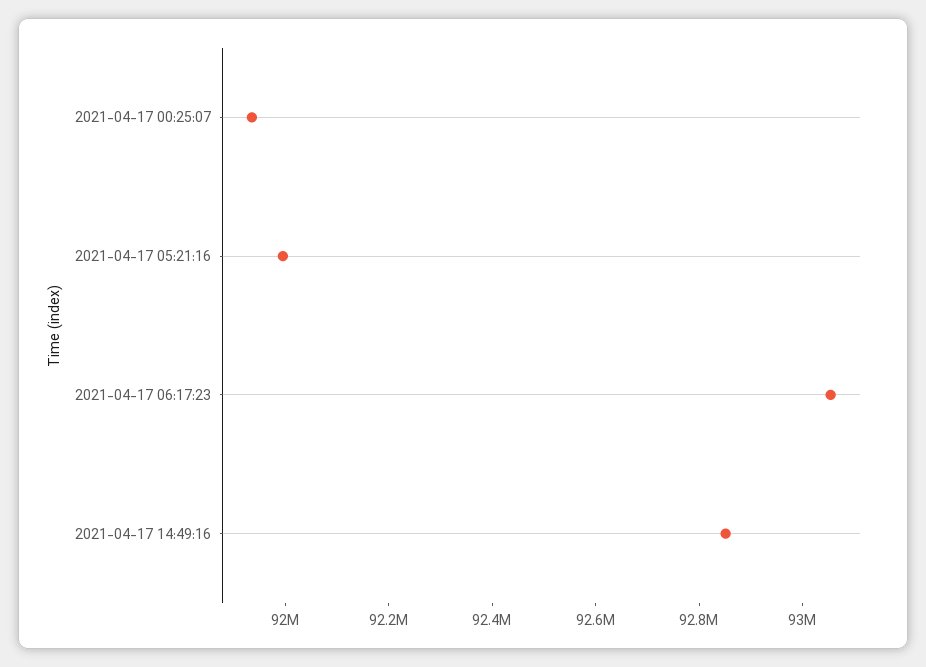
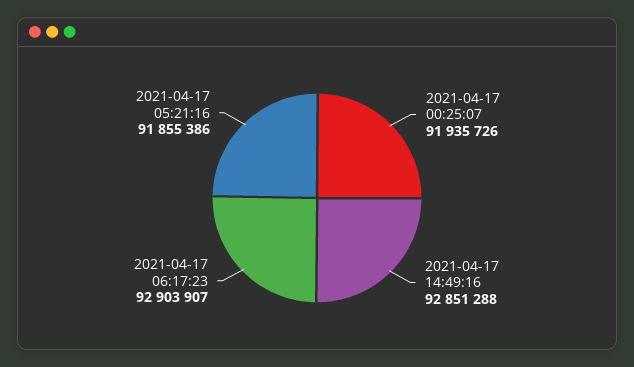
2021-04-17 05:21:16: 92000000 -> 91855386
2021-04-17 06:17:23: 93050000 -> 92903907

